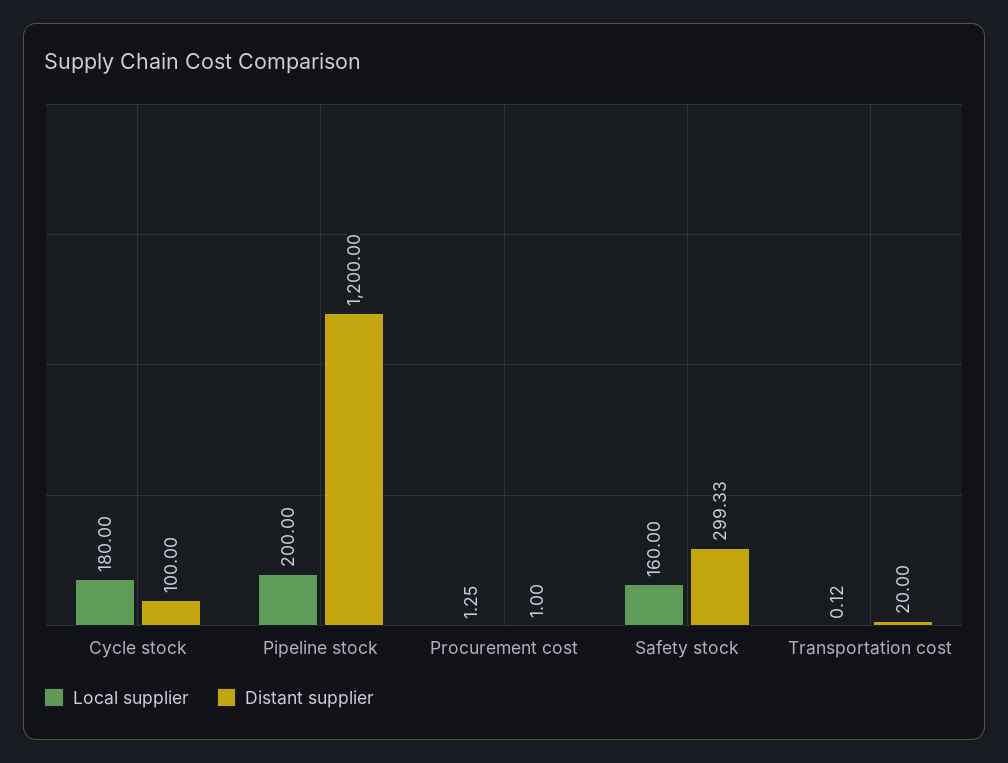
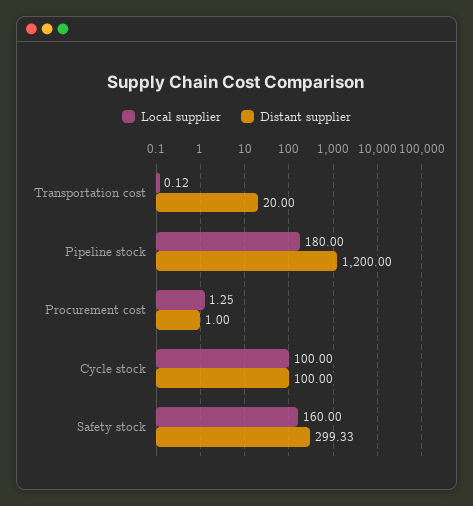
Local supplier, Cycle stock: 180 -> 100
Local supplier, Pipeline stock: 200 -> 180

